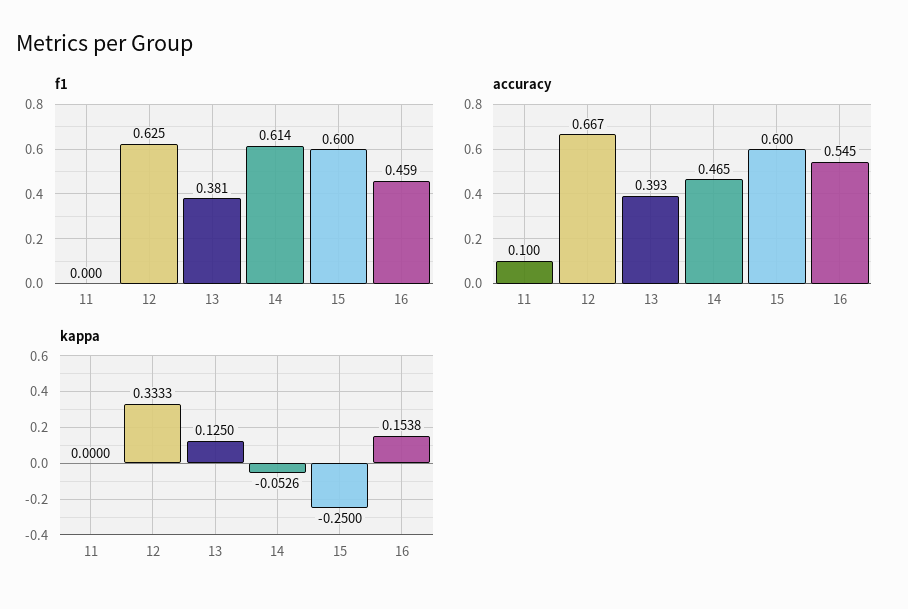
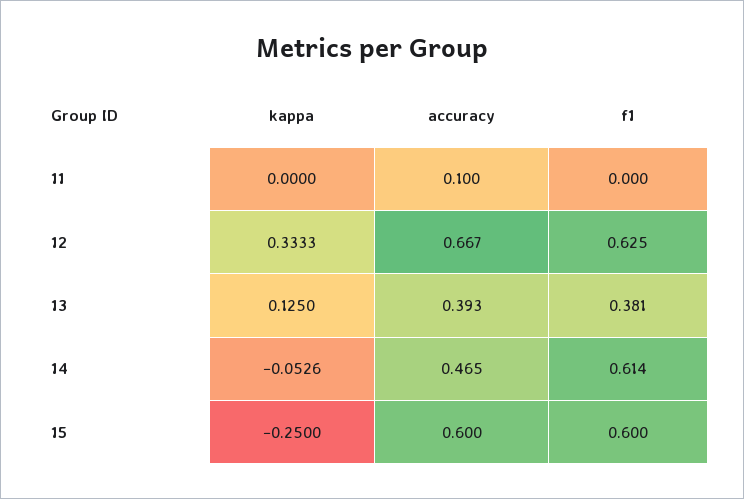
f1, 16: 0.459 -> none
accuracy, 16: 0.545 -> none
kappa, 16: 0.1538 -> none

